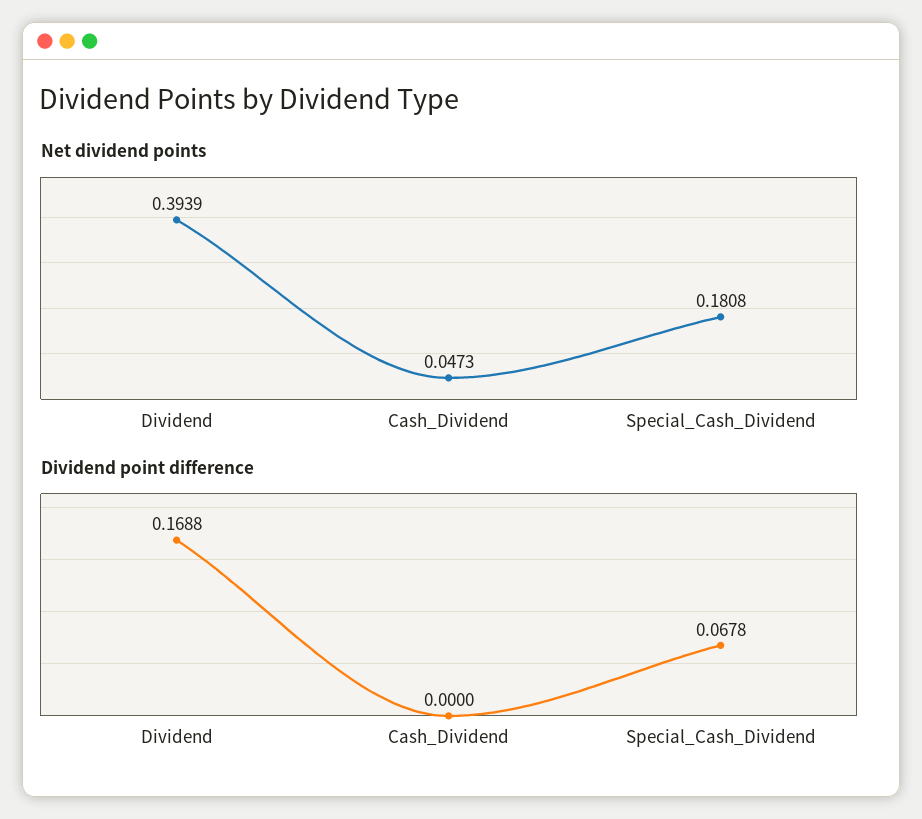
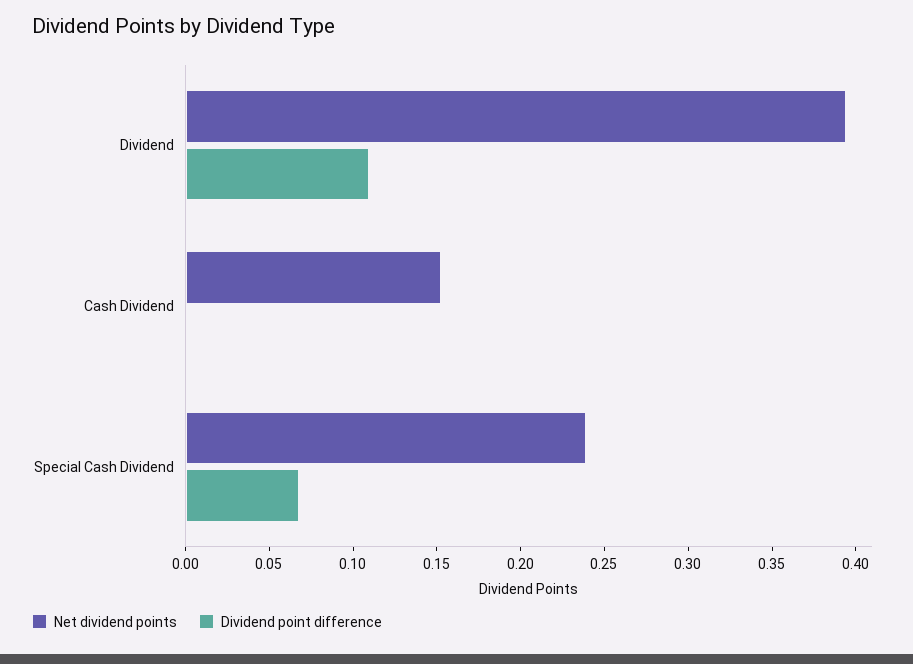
Net dividend points, Cash_Dividend: 0.0473 -> 0.15
Net dividend points, Special_Cash_Dividend: 0.1808 -> 0.24
Dividend point difference, Dividend: 0.1688 -> 0.11

